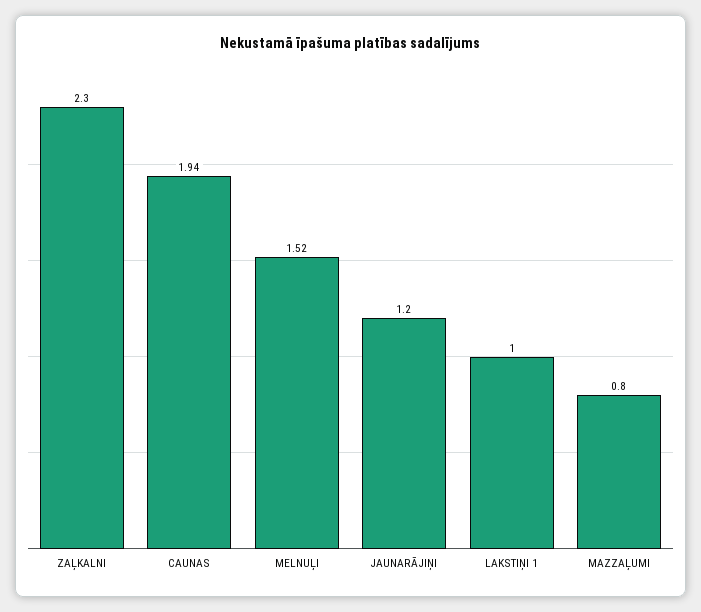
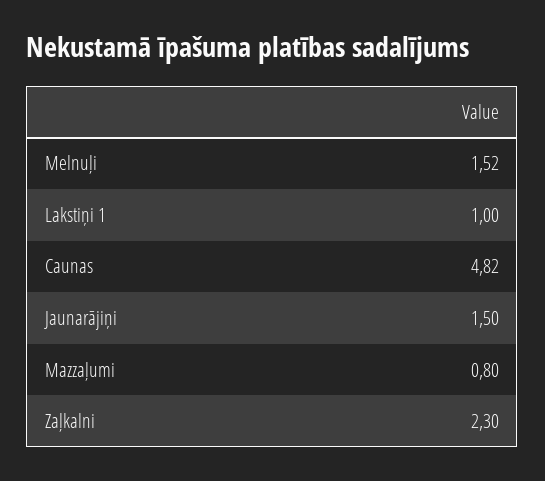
CAUNAS: 1.94 -> 4.82
JAUNARĀJIŅI: 1.2 -> 1.5

